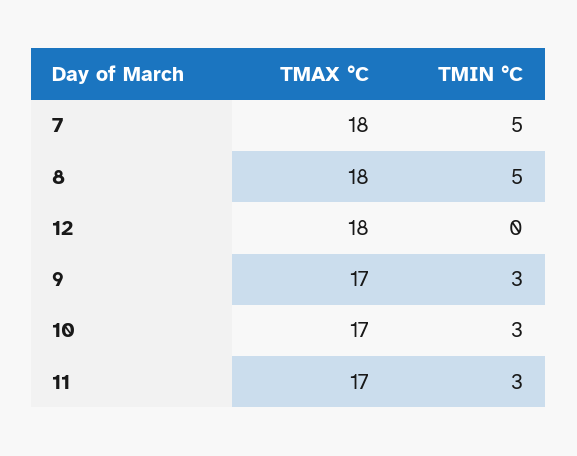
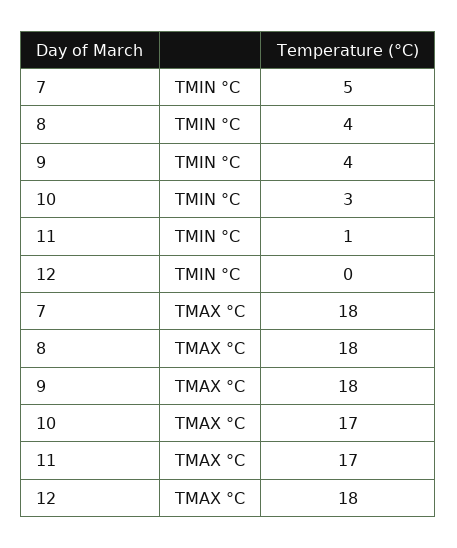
TMIN °C, 8: 5 -> 4
TMAX °C, 9: 17 -> 18
TMIN °C, 9: 3 -> 4
TMIN °C, 11: 3 -> 1

